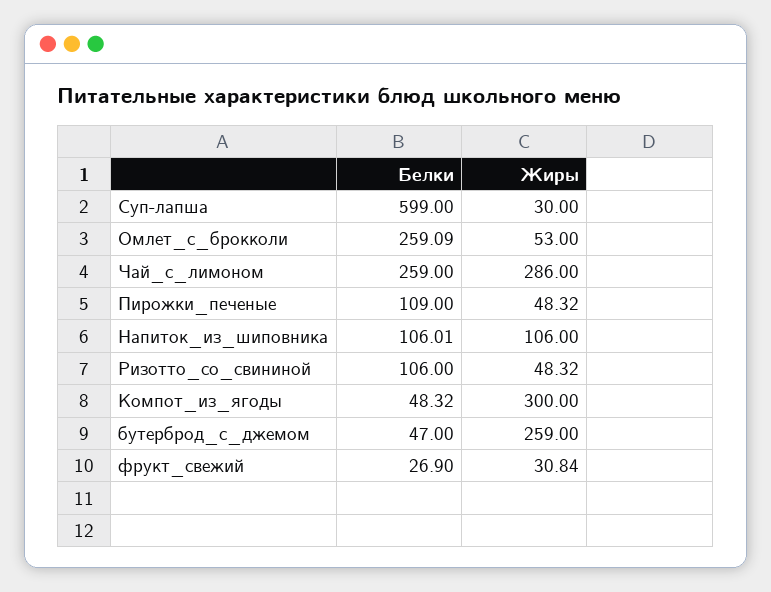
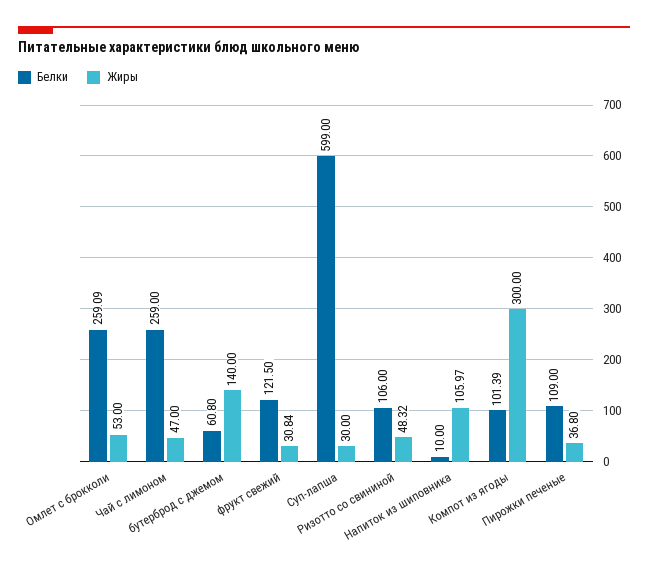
Жиры, Чай_с_лимоном: 286 -> 47
Жиры, Пирожки_печеные: 48.32 -> 36.8
Белки, Напиток_из_шиповника: 106.01 -> 10
Жиры, Напиток_из_шиповника: 106 -> 105.97
Белки, Компот_из_ягоды: 48.32 -> 101.39
Белки, бутерброд_с_джемом: 47 -> 60.8
Жиры, бутерброд_с_джемом: 259 -> 140
Белки, фрукт_свежий: 26.9 -> 121.5

